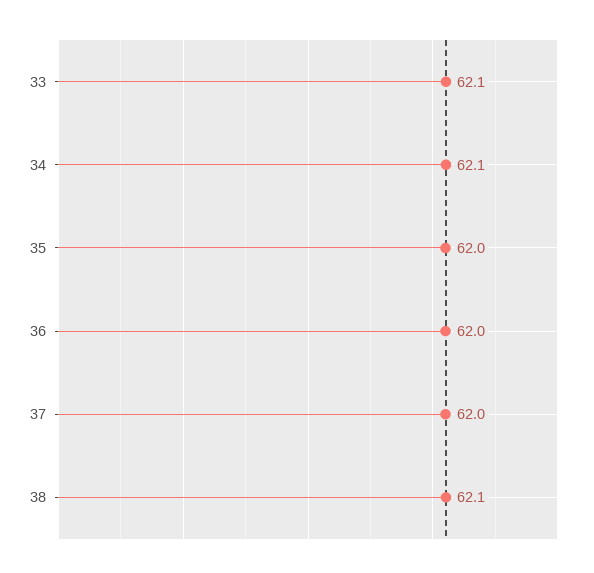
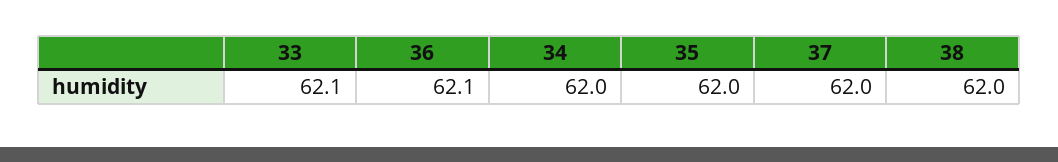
34: 62.1 -> 62
36: 62 -> 62.1
38: 62.1 -> 62

